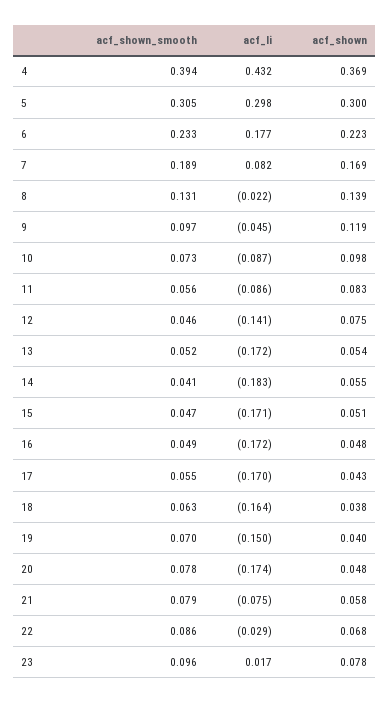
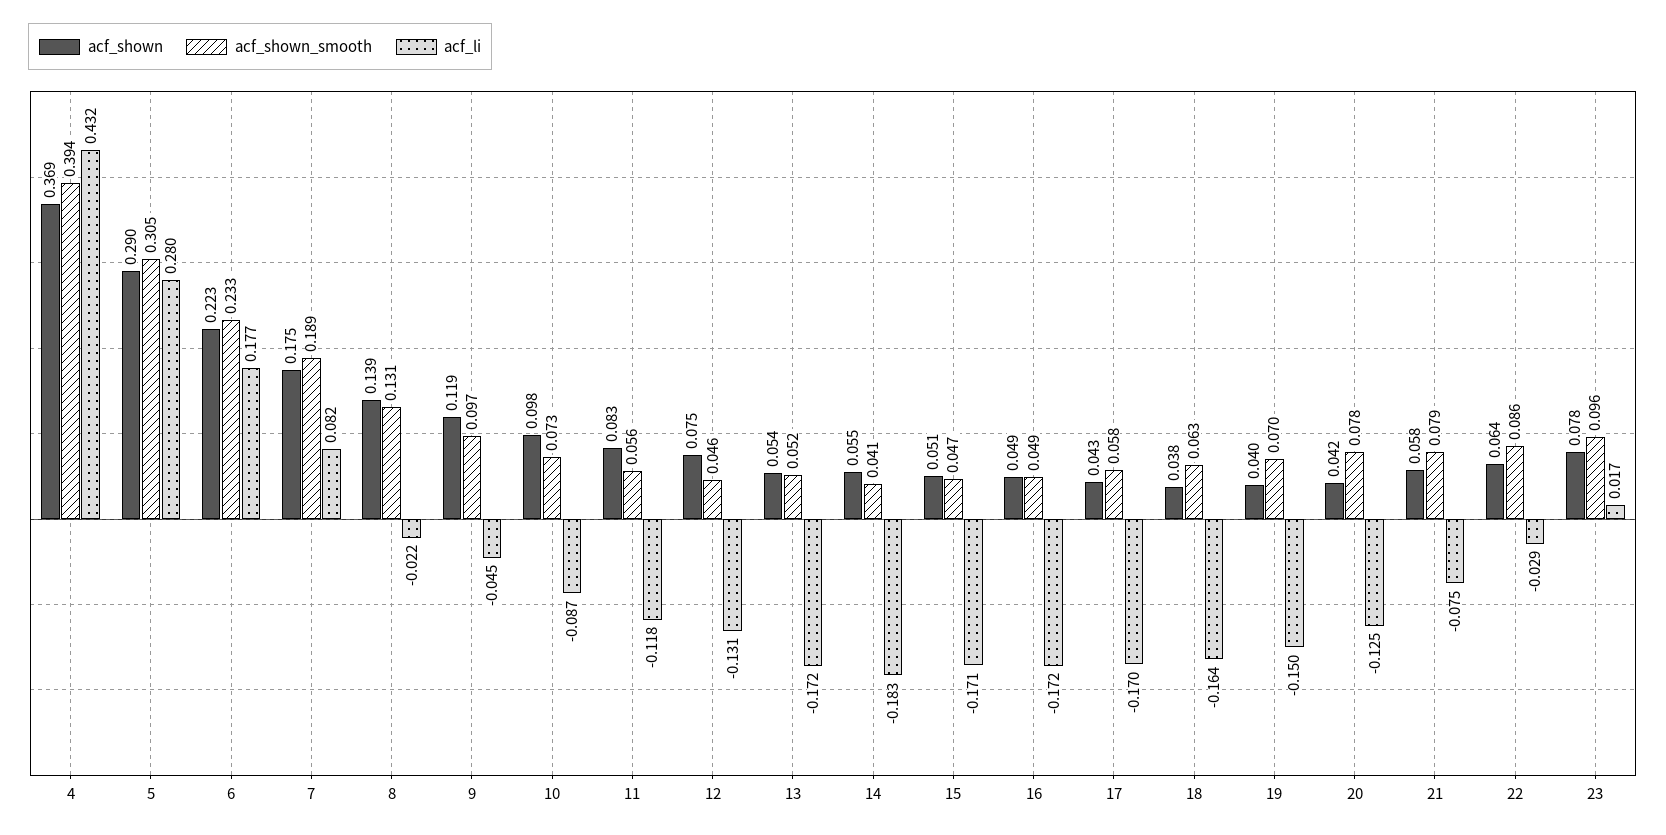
acf_li, 5: 0.298 -> 0.28
acf_shown, 5: 0.3 -> 0.29
acf_shown, 7: 0.169 -> 0.175
acf_li, 11: -0.086 -> -0.118
acf_li, 12: -0.141 -> -0.131
acf_shown, 16: 0.048 -> 0.049
acf_shown_smooth, 17: 0.055 -> 0.058
acf_li, 20: -0.174 -> -0.125
acf_shown, 20: 0.048 -> 0.042
acf_shown, 22: 0.068 -> 0.064

